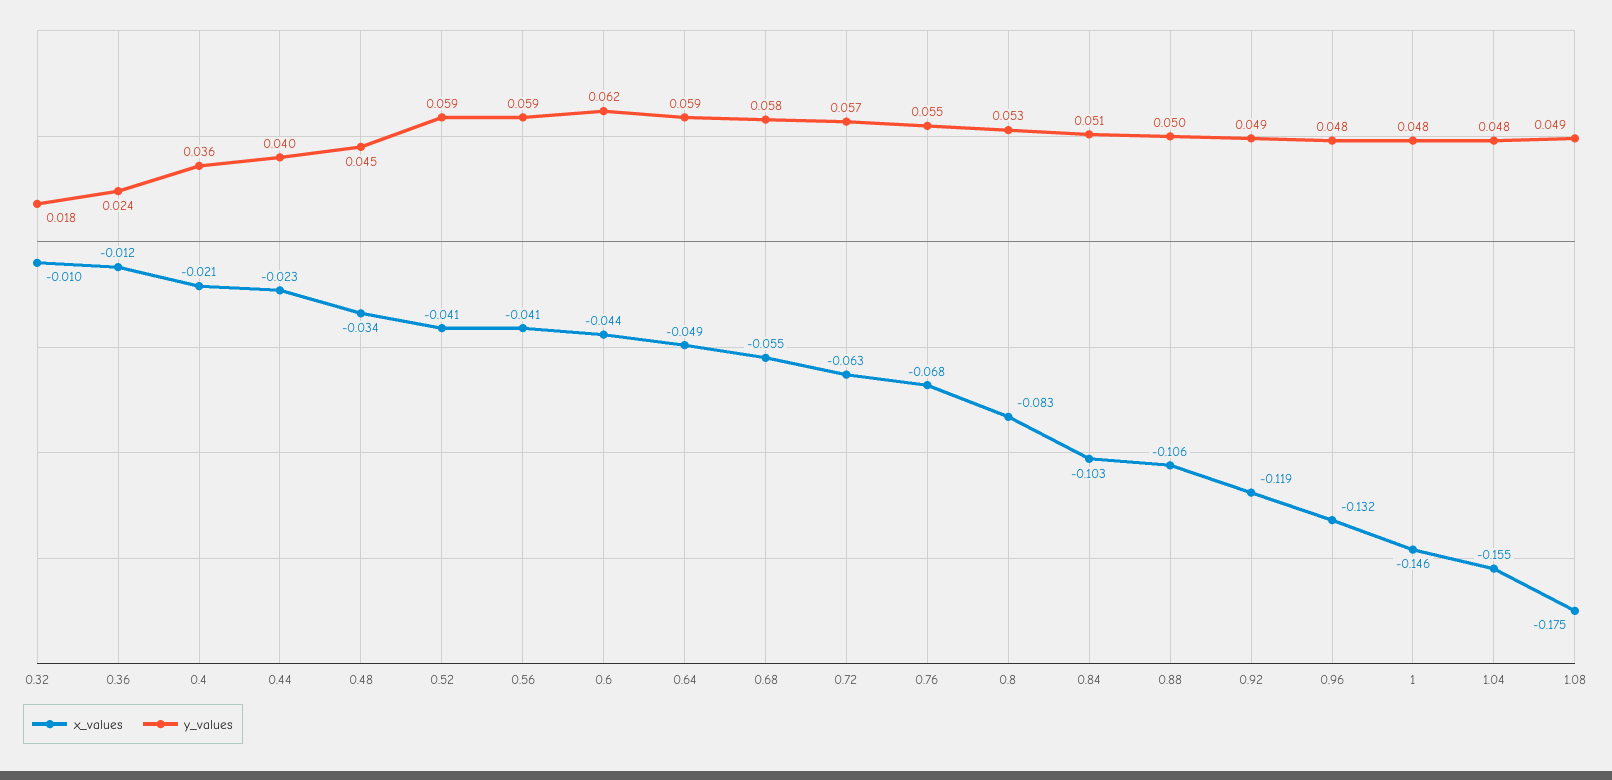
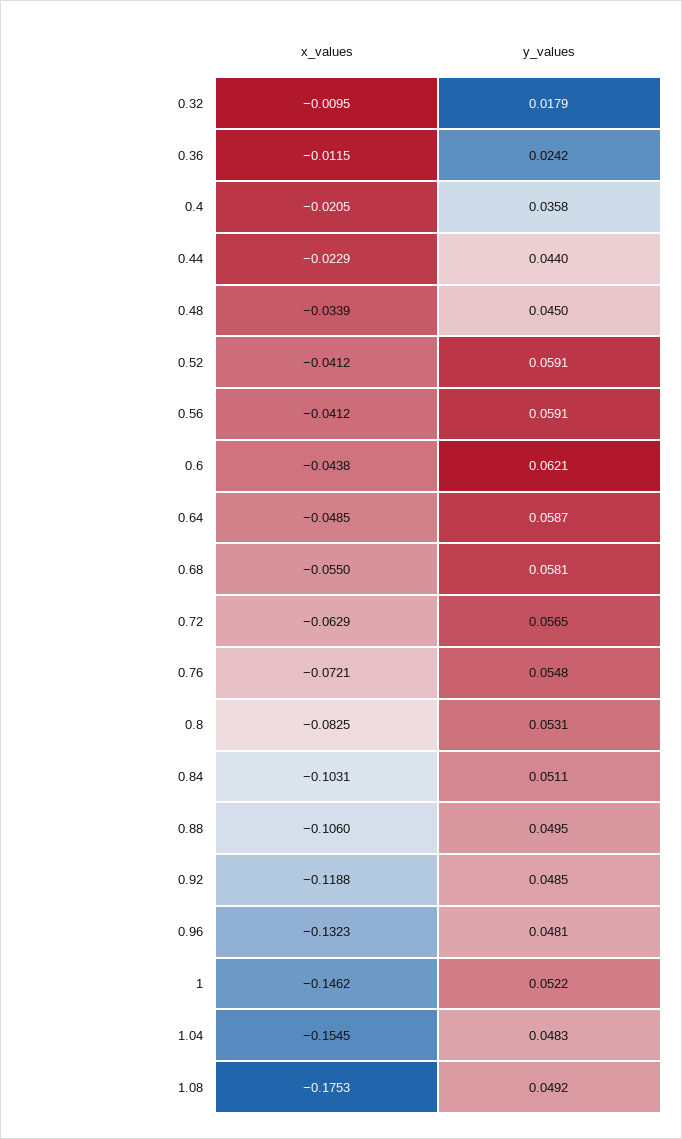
y_values, 0.44: 0.04 -> 0.044
x_values, 0.76: -0.068 -> -0.0721
y_values, 1: 0.048 -> 0.0522

